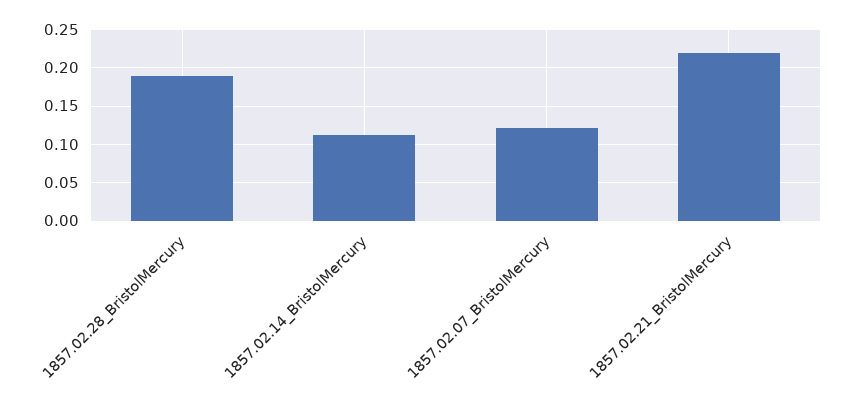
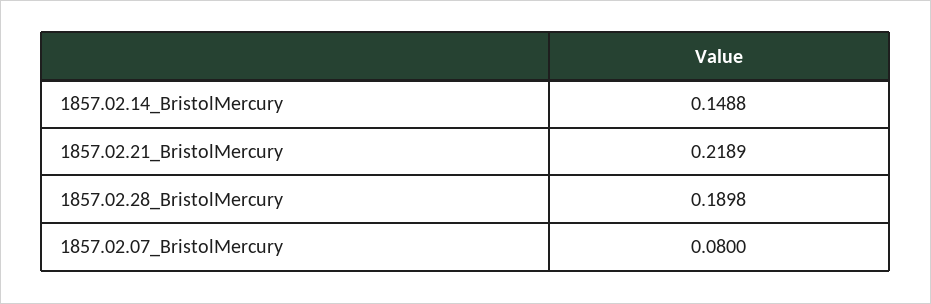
1857.02.14_BristolMercury: 0.11 -> 0.1488
1857.02.07_BristolMercury: 0.12 -> 0.08

